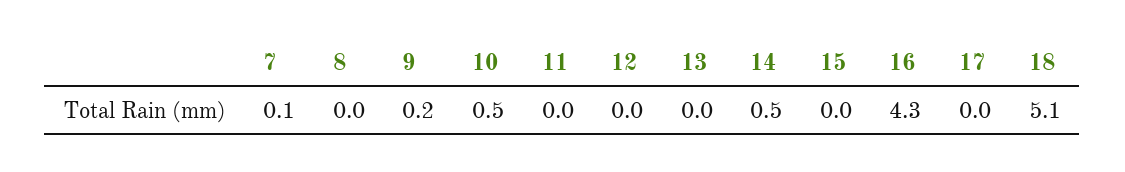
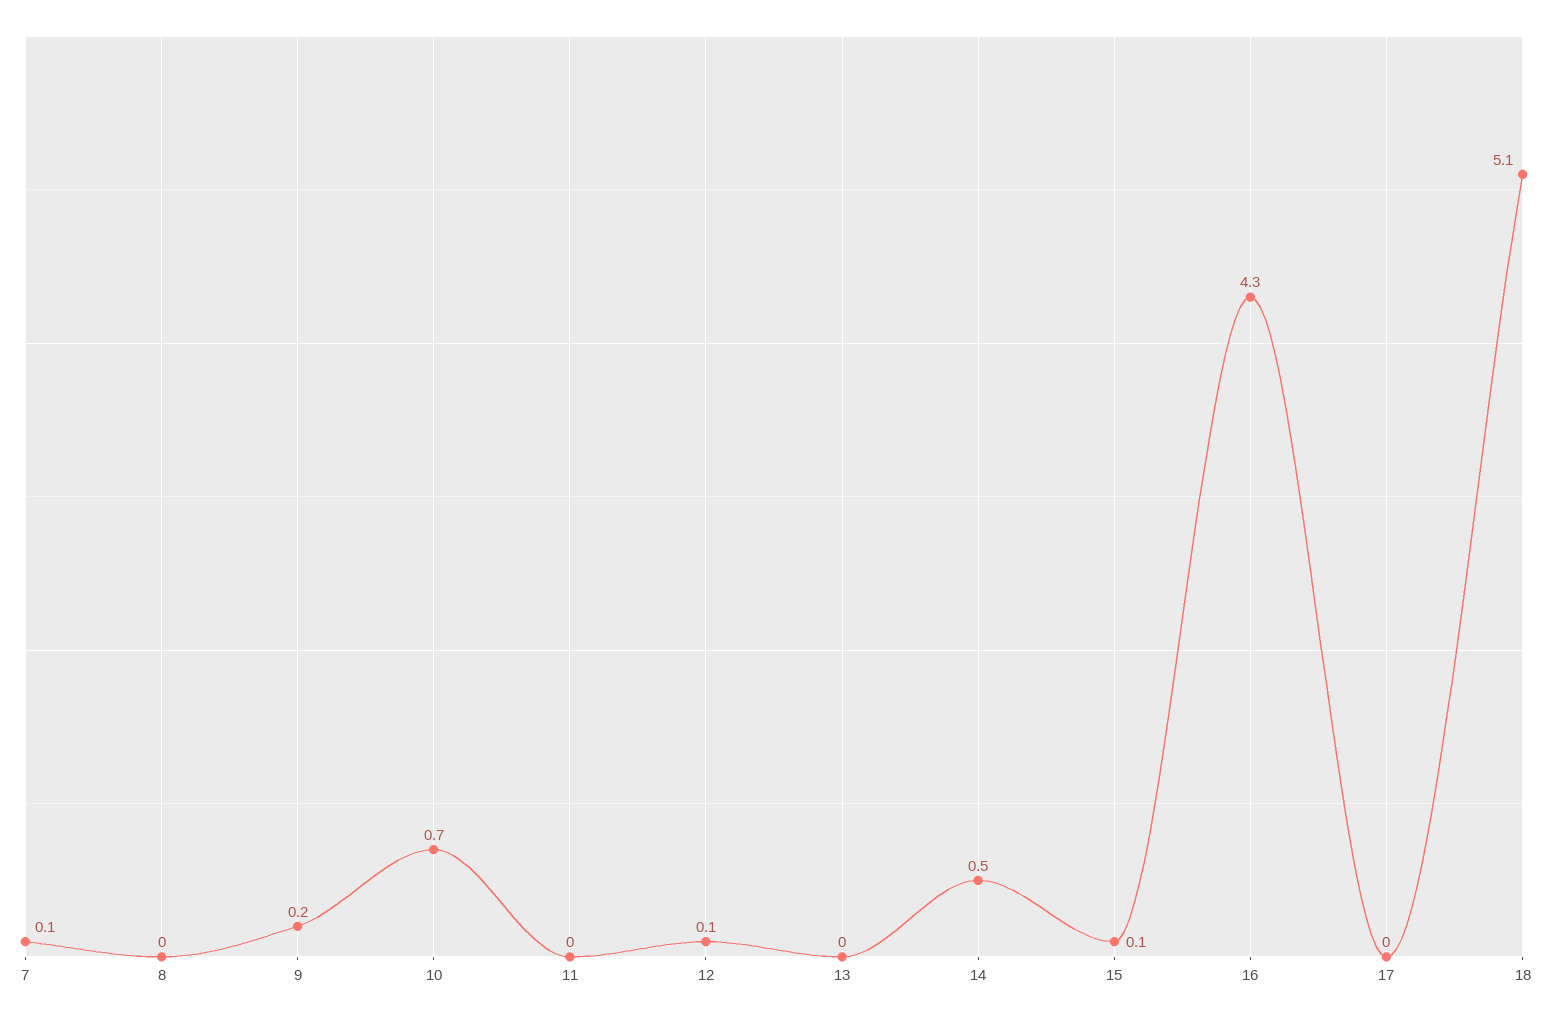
10: 0.5 -> 0.7
12: 0 -> 0.1
15: 0 -> 0.1

